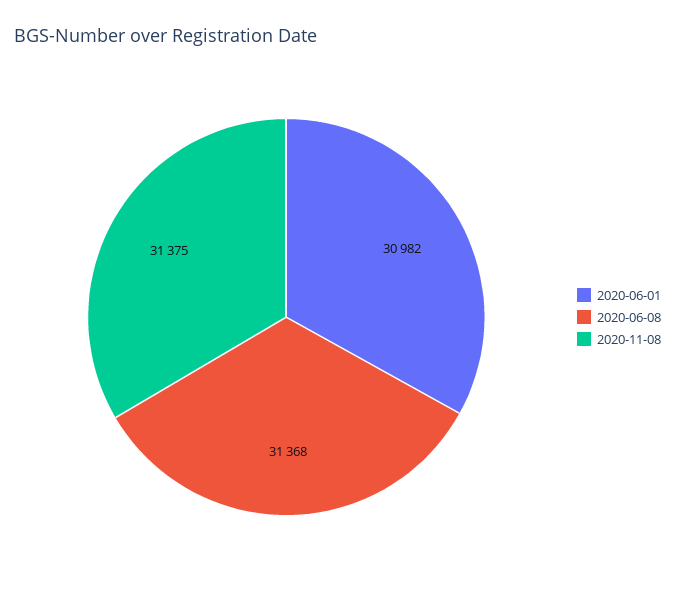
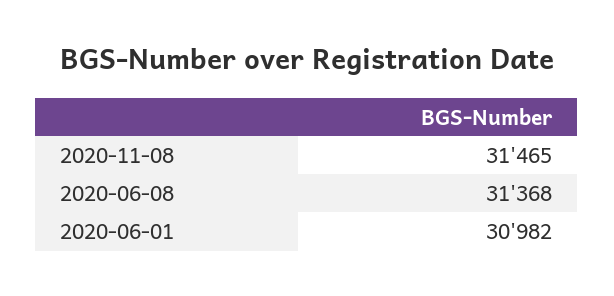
2020-11-08: 31375 -> 31465

